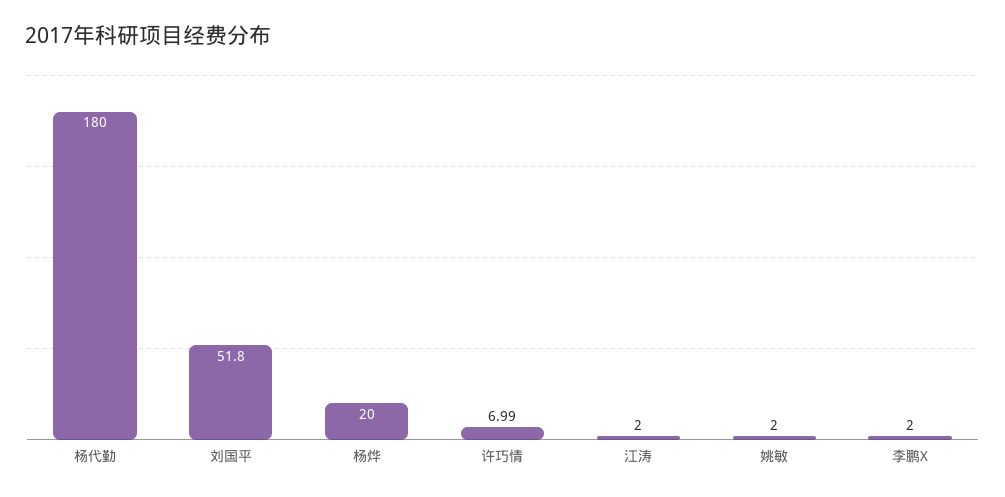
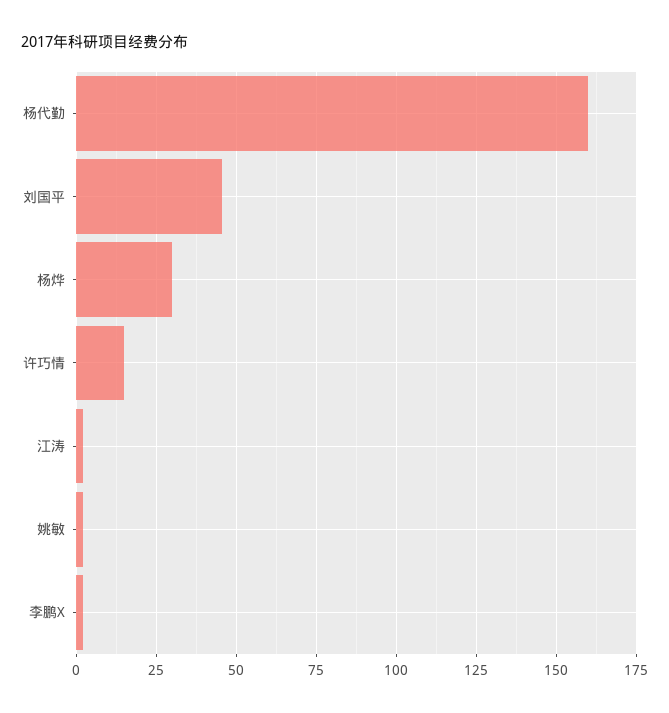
杨代勤: 180 -> 160
刘国平: 51.8 -> 45
杨烨: 20 -> 30
许巧情: 6.99 -> 15

